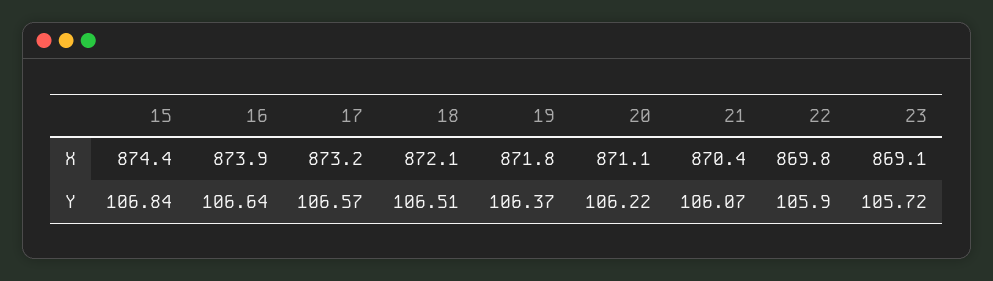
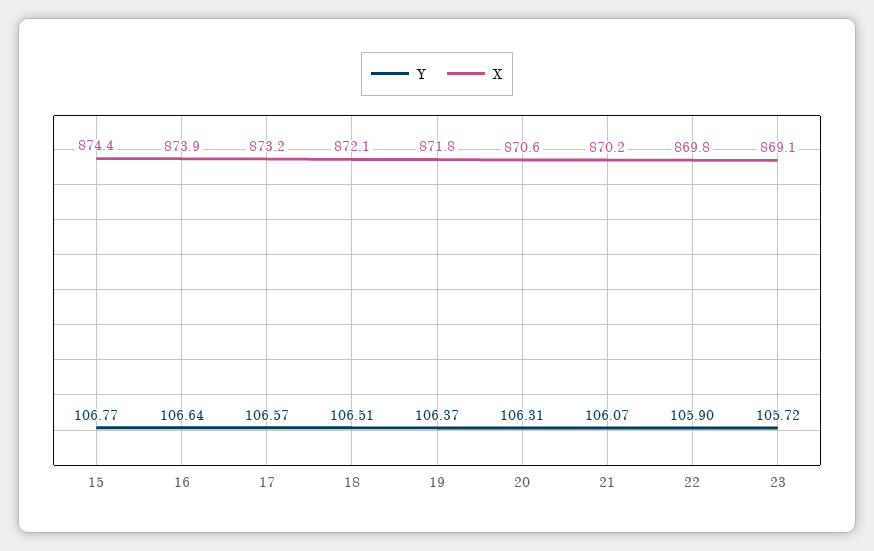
X, 20: 871.1 -> 870.6
X, 21: 870.4 -> 870.2
Y, 15: 106.84 -> 106.77
Y, 20: 106.22 -> 106.31

